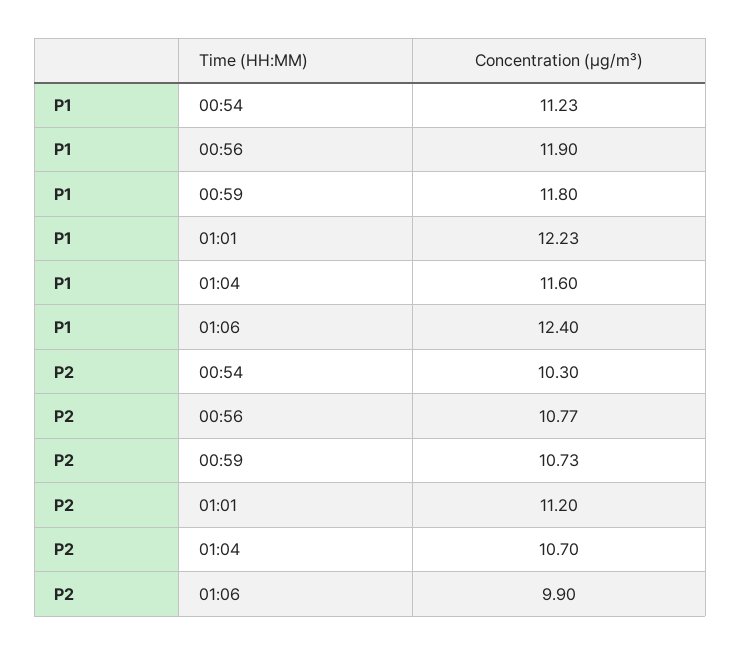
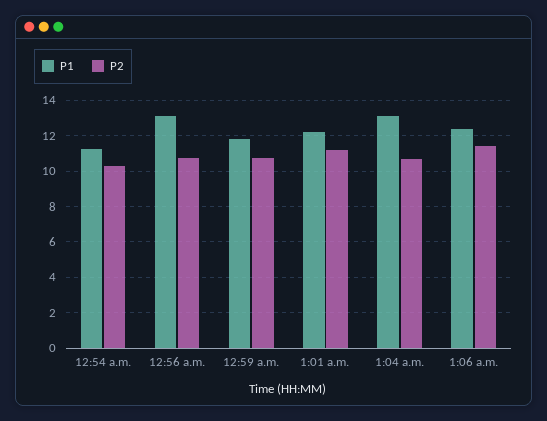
P1, 00:56: 11.9 -> 13
P1, 01:04: 11.6 -> 13
P2, 01:06: 9.9 -> 11.5

